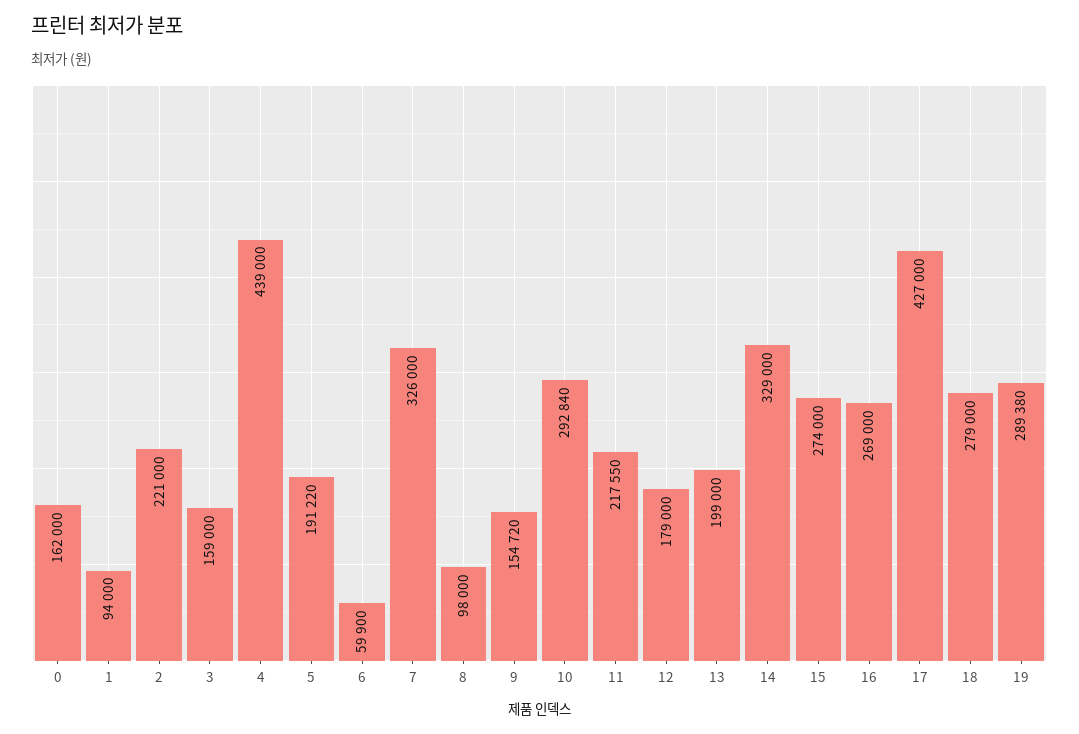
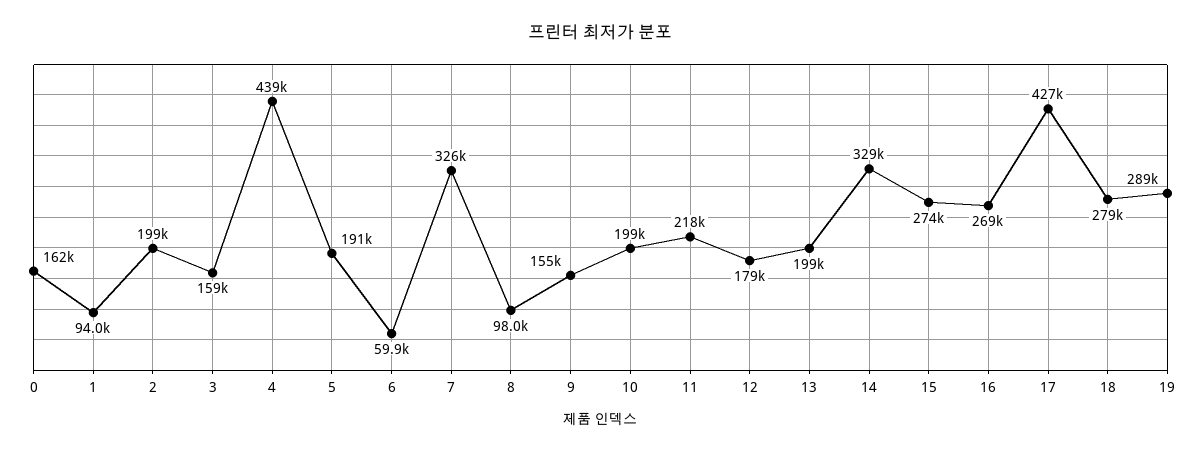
2: 221000 -> 199000
10: 292840 -> 199000

